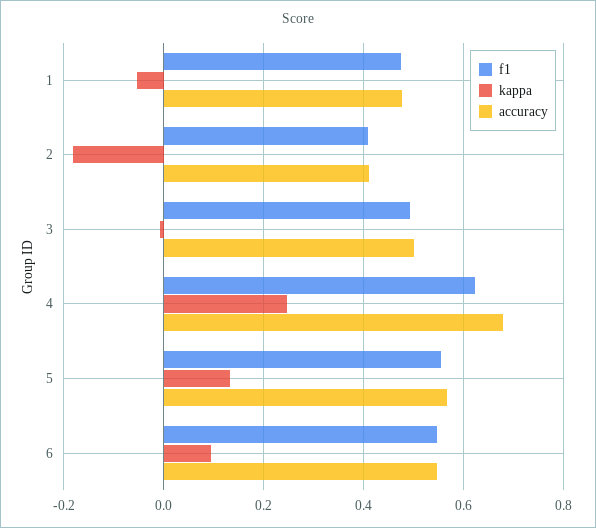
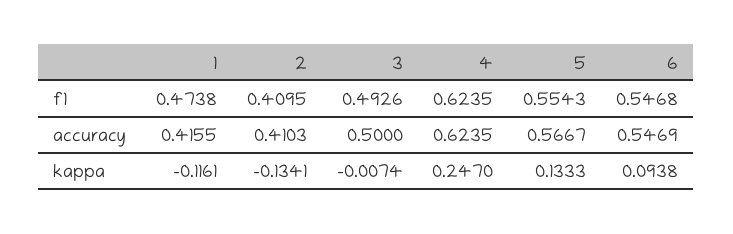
kappa, 1: -0.06 -> -0.1161
accuracy, 1: 0.48 -> 0.4155
kappa, 2: -0.18 -> -0.1341
accuracy, 4: 0.68 -> 0.6235

